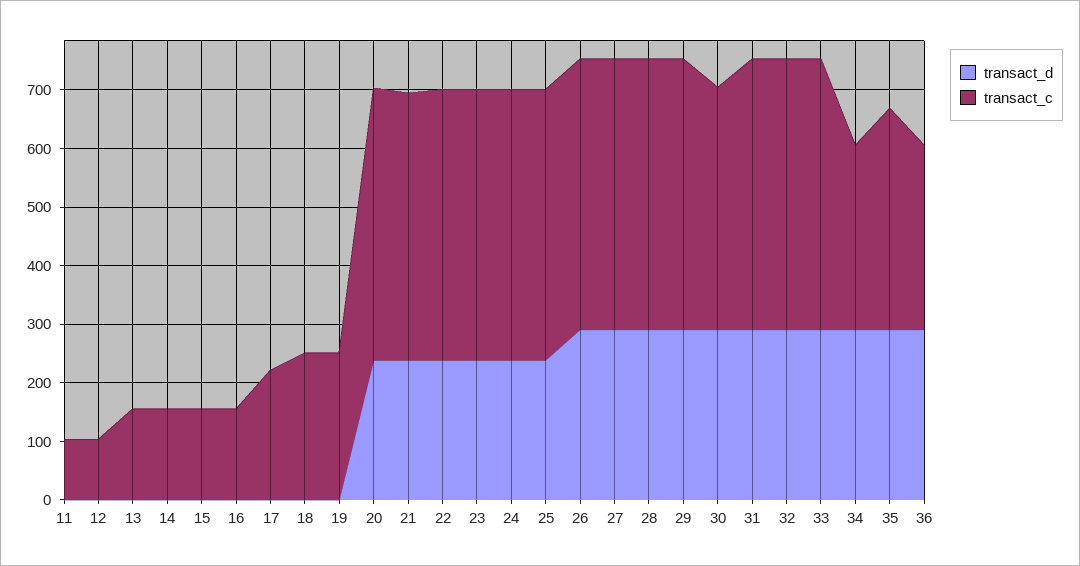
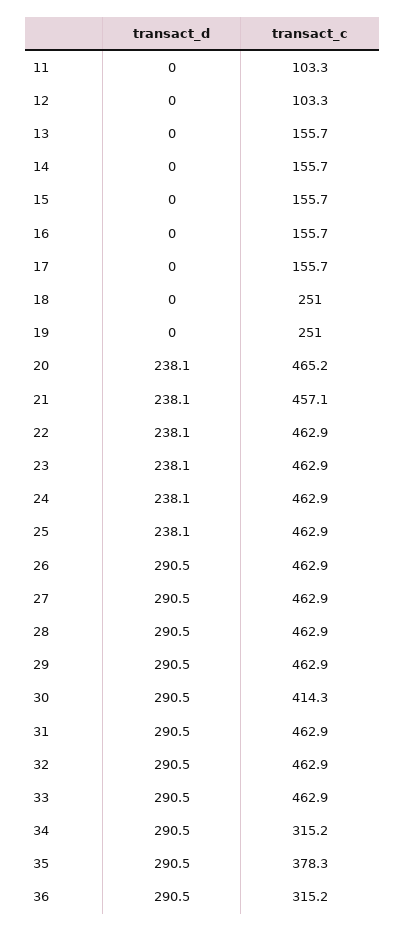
transact_c, 17: 220 -> 155.7

